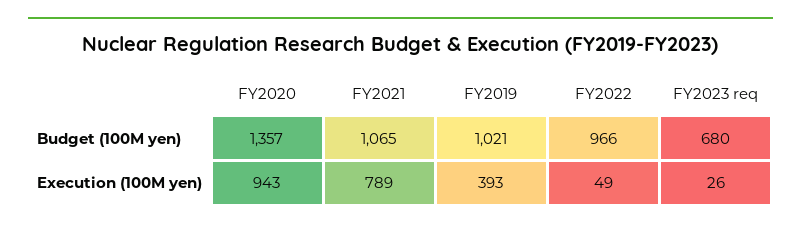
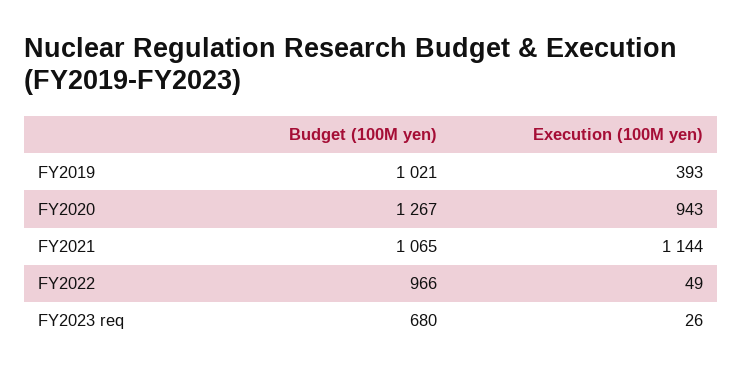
FY2020, Budget (100M yen): 1357 -> 1267
FY2021, Execution (100M yen): 789 -> 1144

